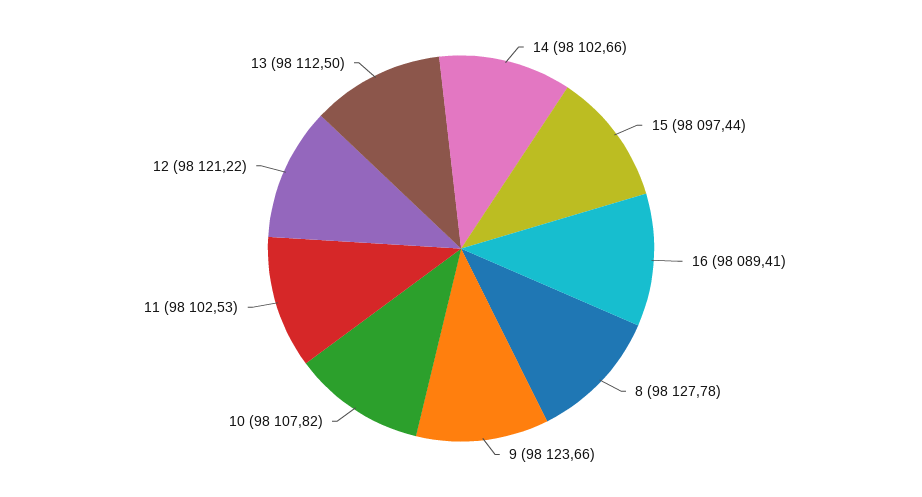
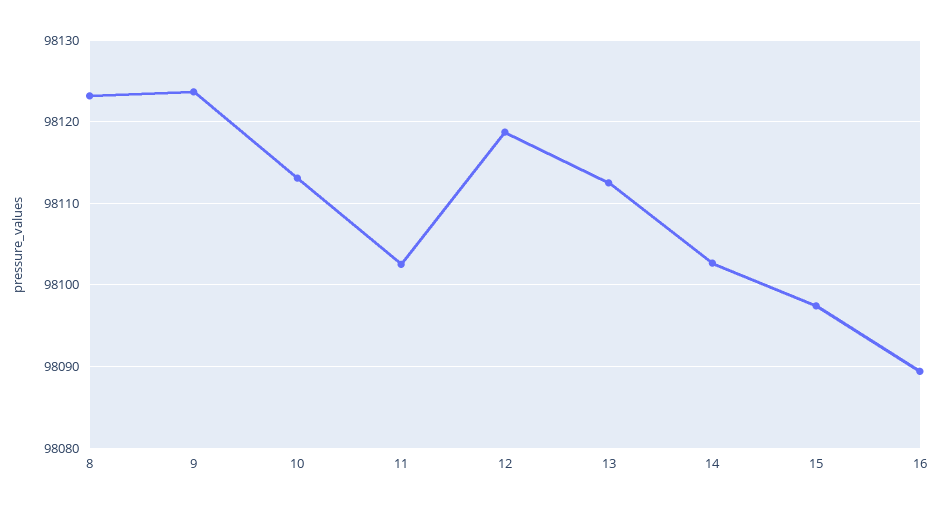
8: 98127.78 -> 98123
10: 98107.82 -> 98113
12: 98121.22 -> 98119

